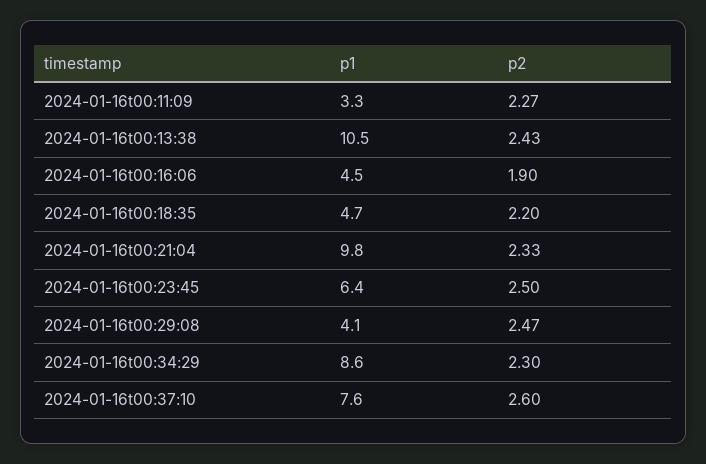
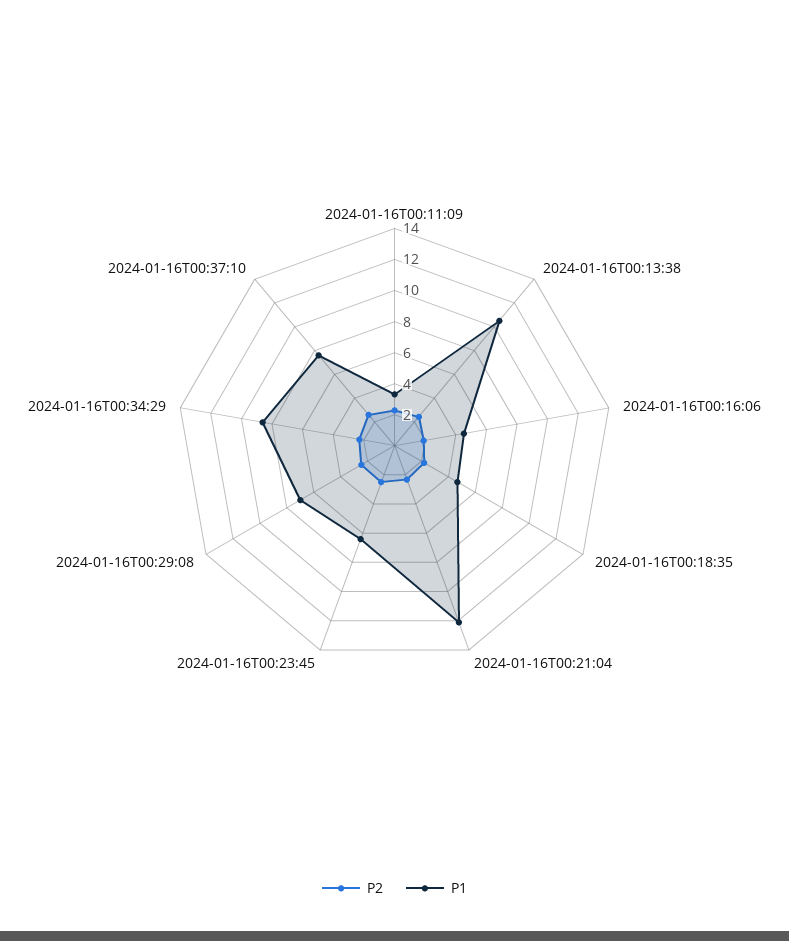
p1, 2024-01-16t00:21:04: 9.8 -> 12
p1, 2024-01-16t00:29:08: 4.1 -> 7

